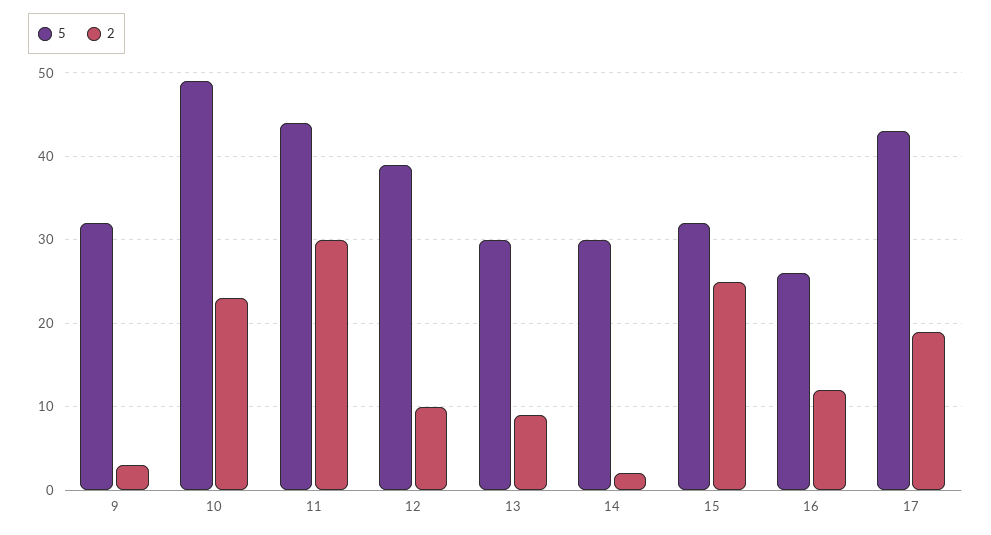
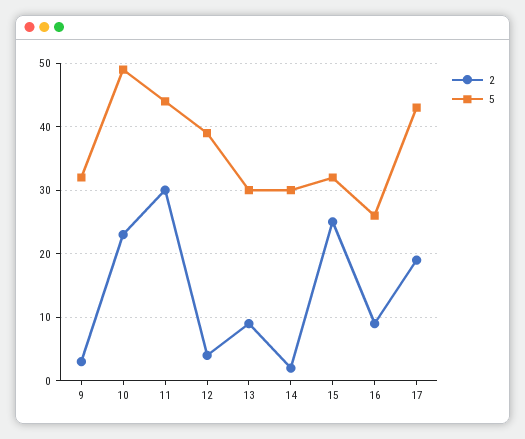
2, 12: 10 -> 4
2, 16: 12 -> 9

